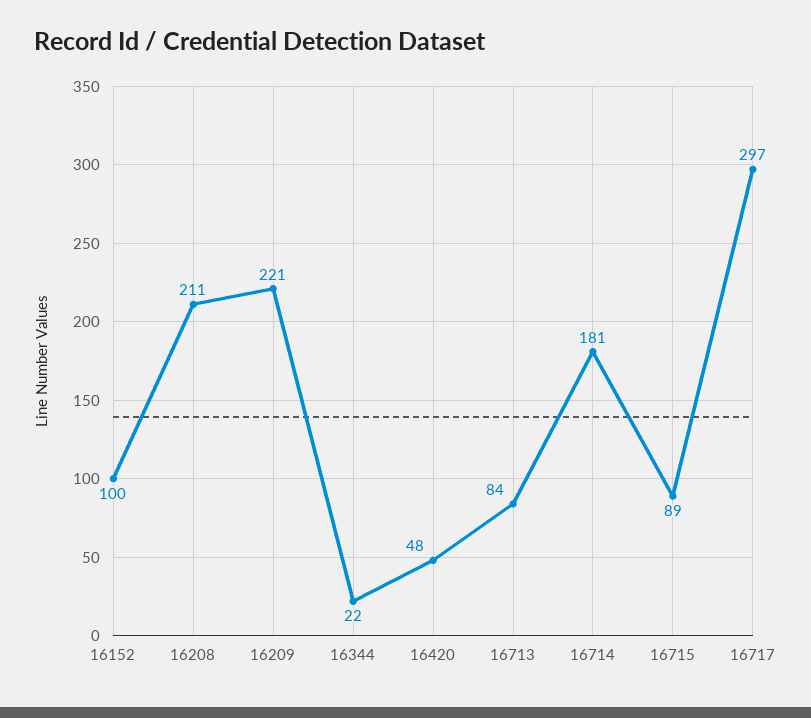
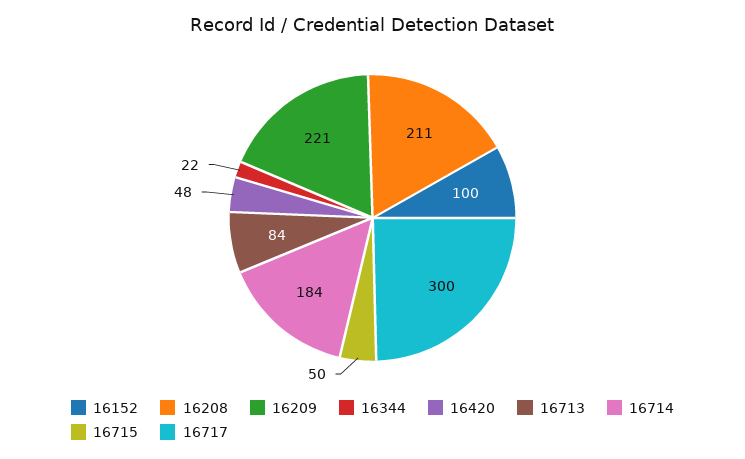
16714: 181 -> 184
16715: 89 -> 50
16717: 297 -> 300

